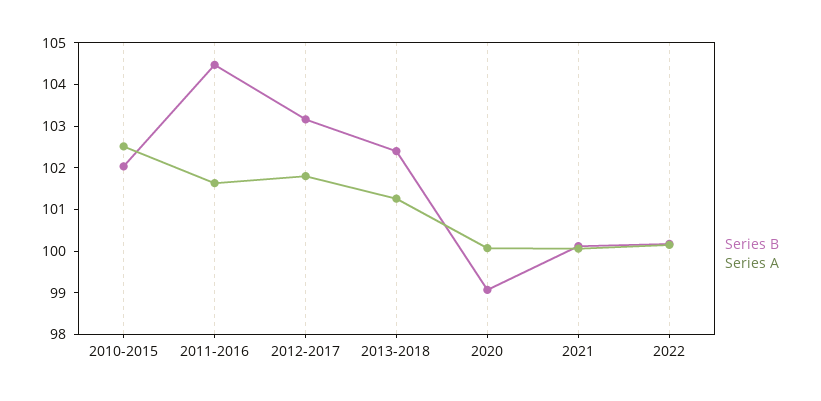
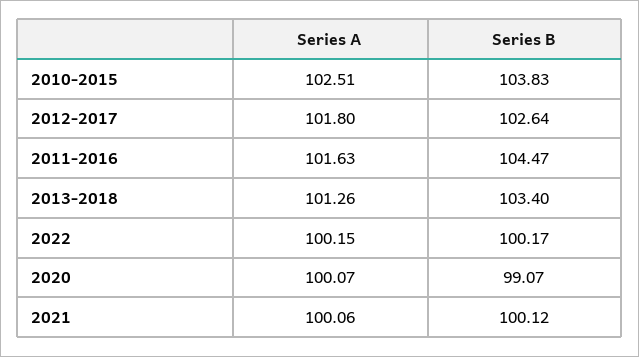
Series B, 2010-2015: 102 -> 103.83
Series B, 2012-2017: 103.2 -> 102.64
Series B, 2013-2018: 102.4 -> 103.4

